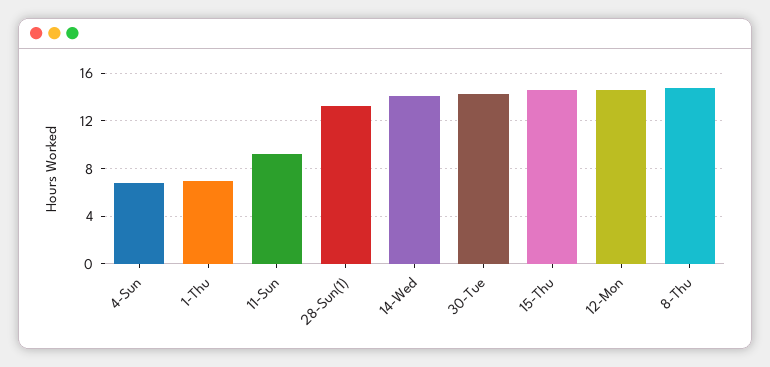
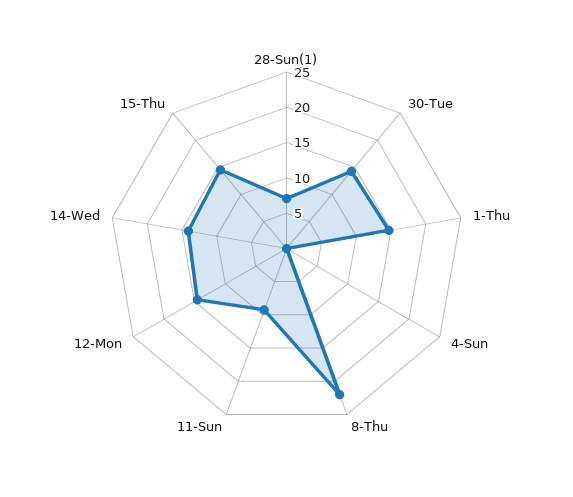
4-Sun: 7 -> 0
1-Thu: 7 -> 15
28-Sun(1): 13 -> 7.5
8-Thu: 15 -> 22.5

